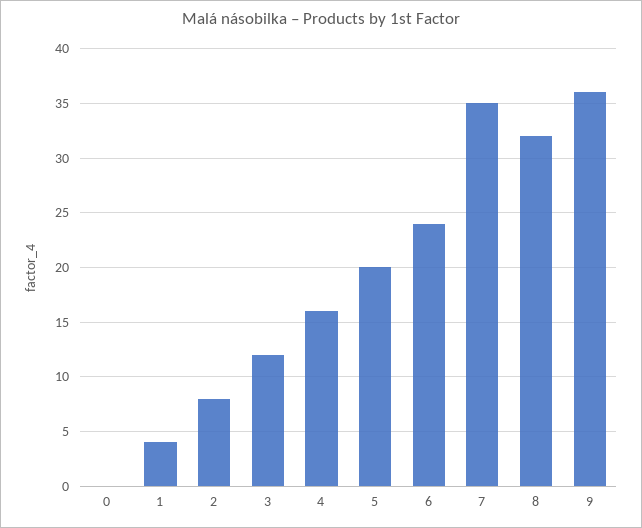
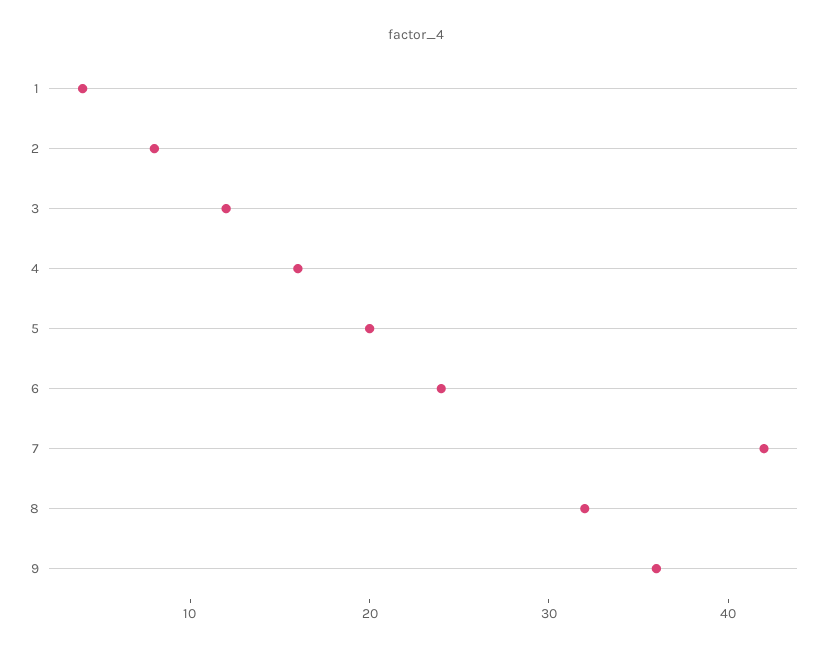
0: 0 -> none
7: 35 -> 42

